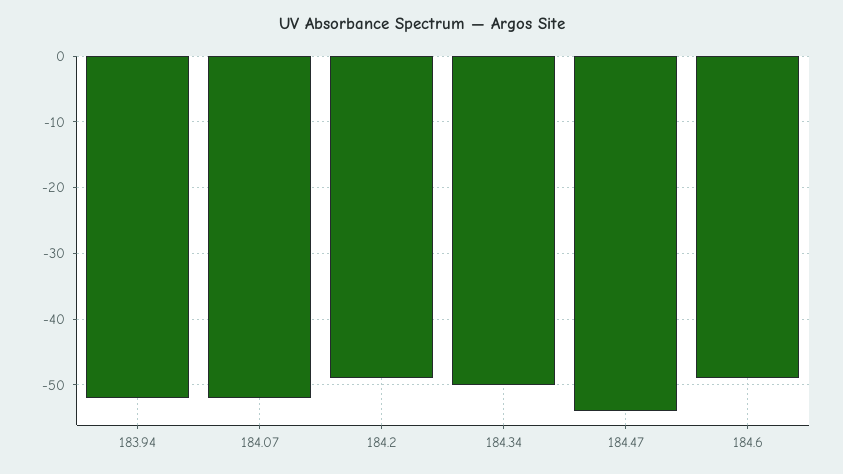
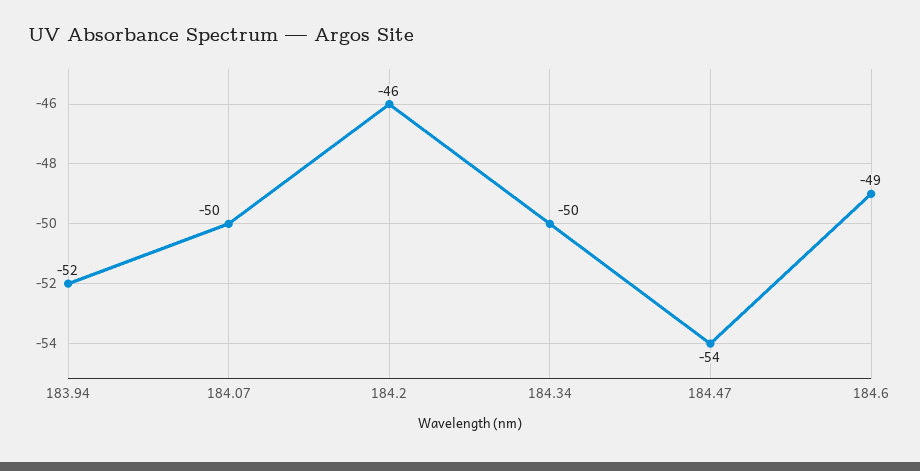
184.07: -52 -> -50
184.2: -49 -> -46

